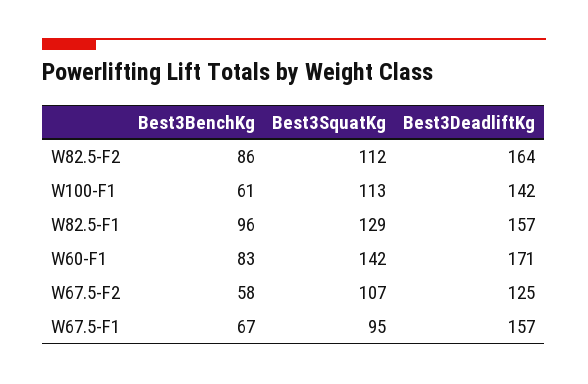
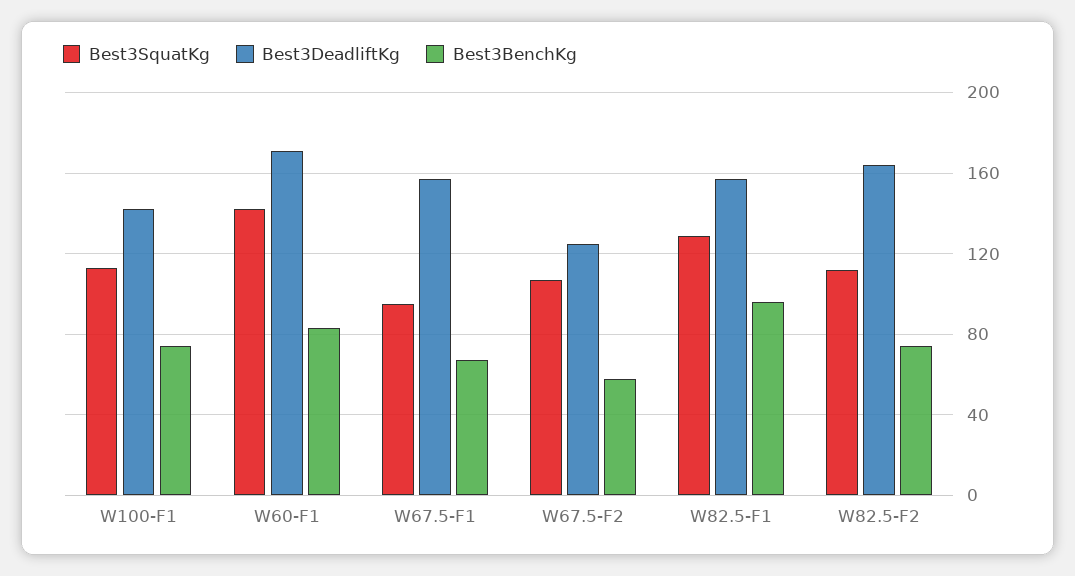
Best3BenchKg, W82.5-F2: 86 -> 75
Best3BenchKg, W100-F1: 61 -> 75

